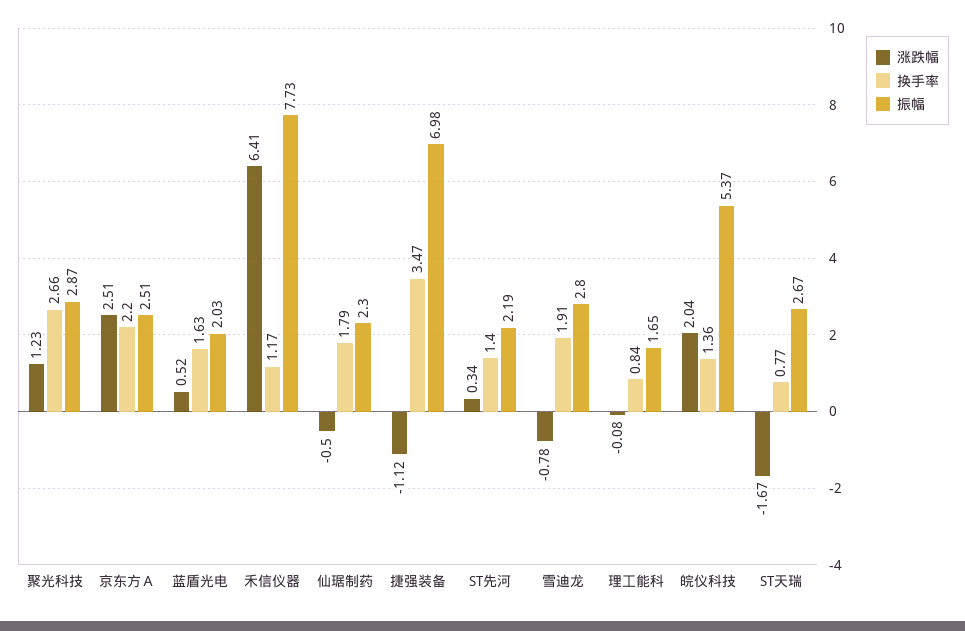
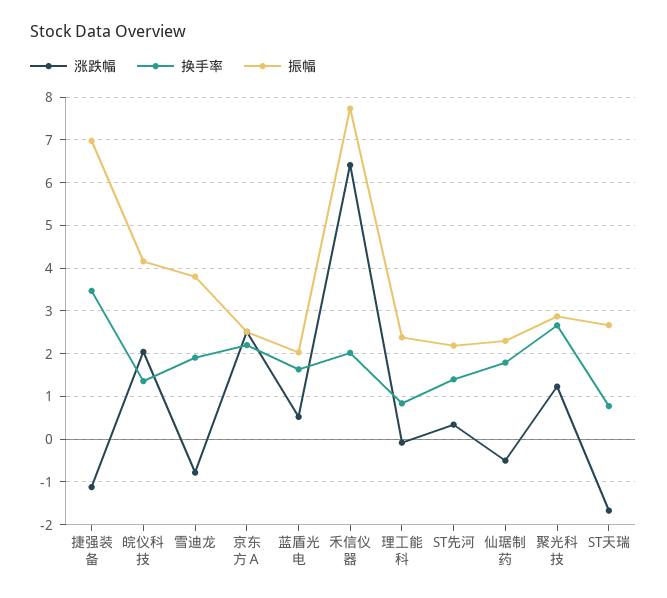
换手率, 禾信仪器: 1.17 -> 2
振幅, 雪迪龙: 2.8 -> 3.8
振幅, 理工能科: 1.65 -> 2.4
振幅, 皖仪科技: 5.37 -> 4.2

